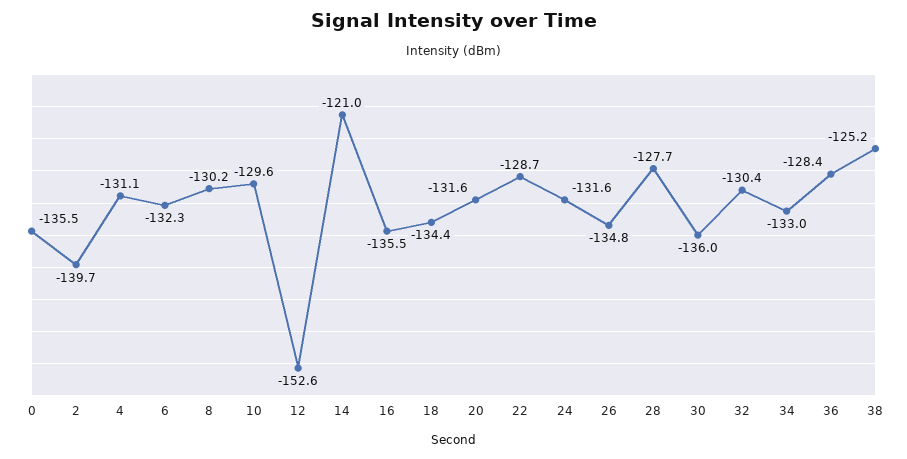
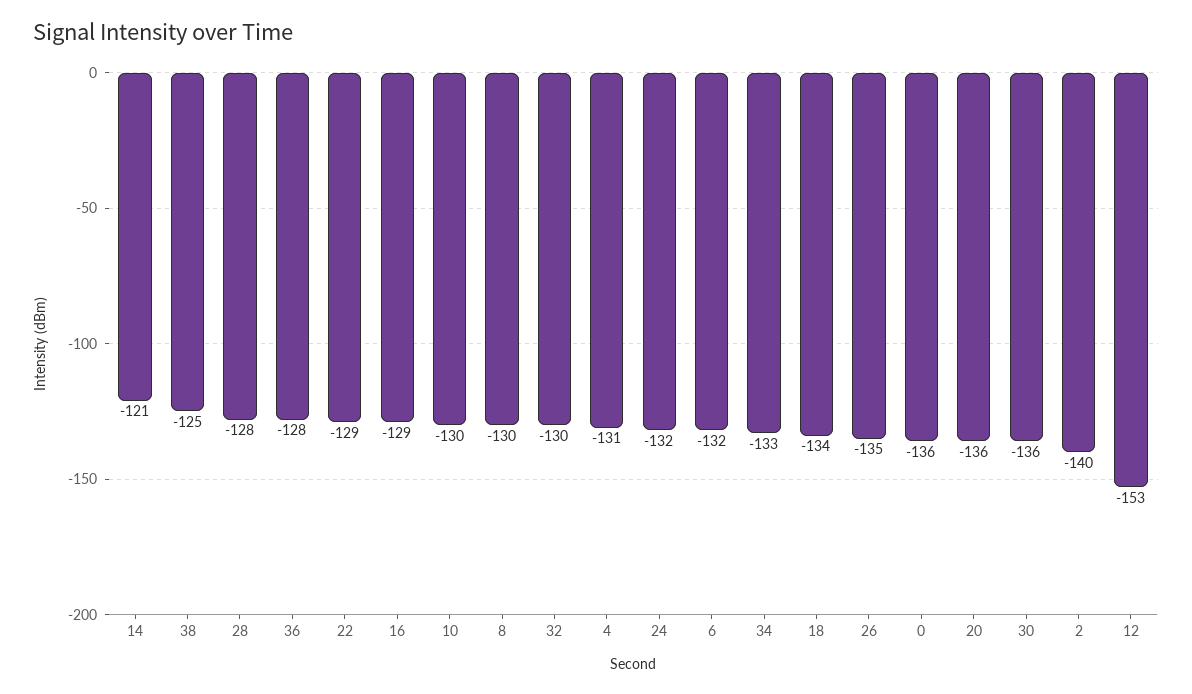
16: -135.5 -> -129
20: -131.6 -> -136

